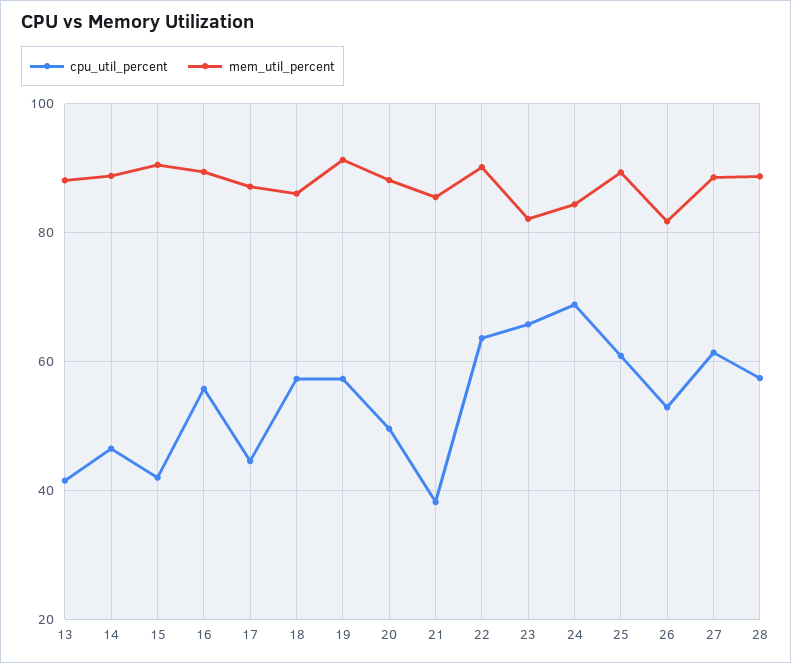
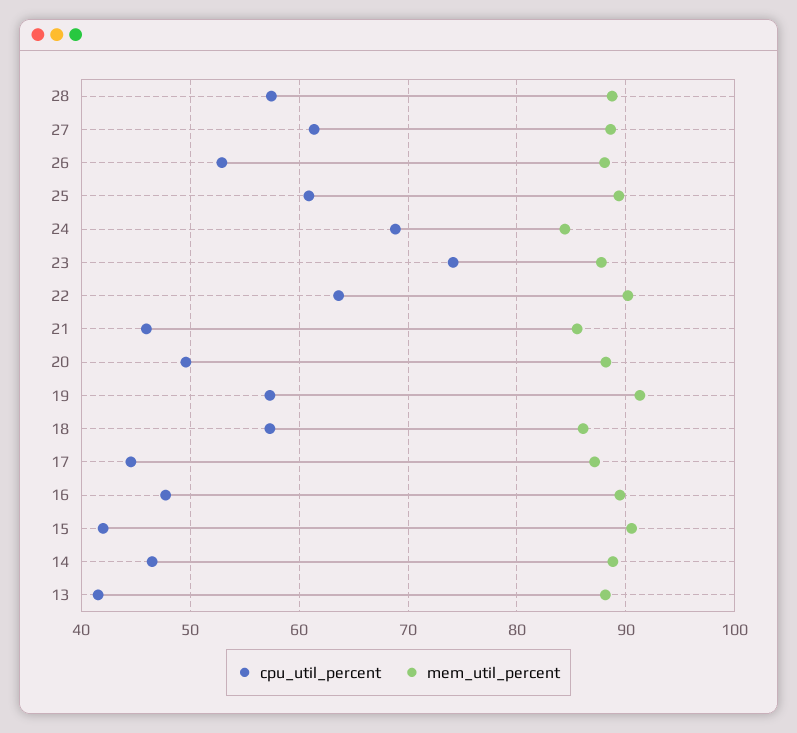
cpu_util_percent, 16: 56 -> 48
cpu_util_percent, 21: 38 -> 46
cpu_util_percent, 23: 66 -> 74
mem_util_percent, 23: 82 -> 88
mem_util_percent, 26: 82 -> 88

